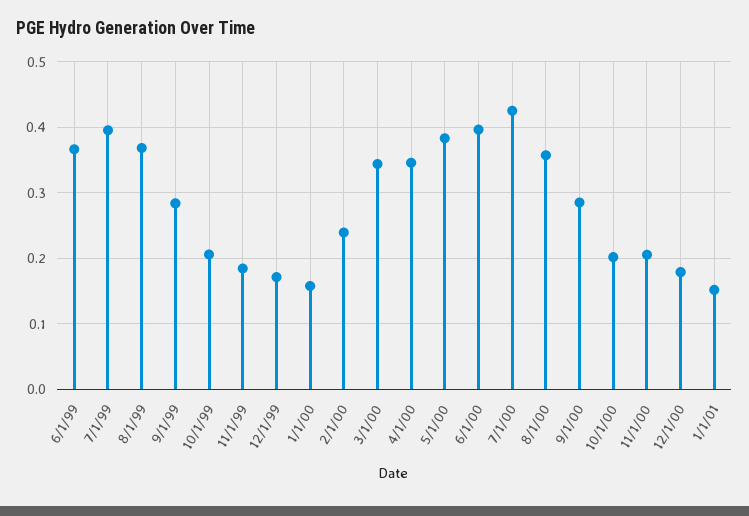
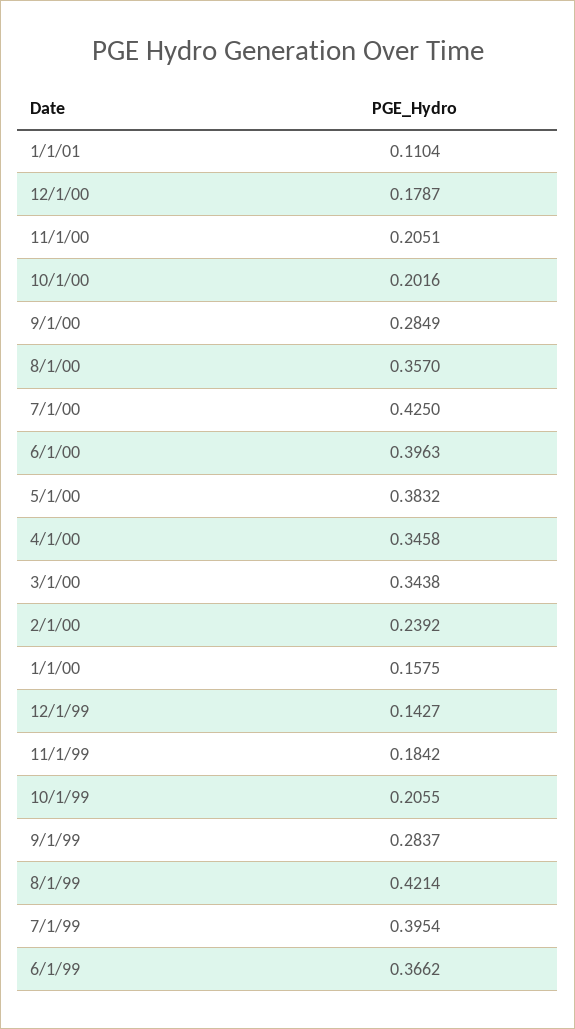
8/1/99: 0.37 -> 0.4214
12/1/99: 0.17 -> 0.1427
1/1/01: 0.15 -> 0.1104

